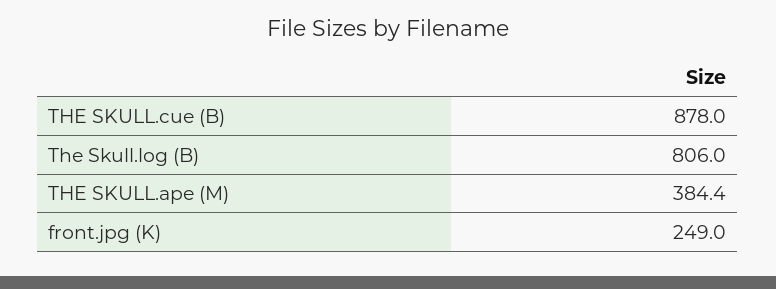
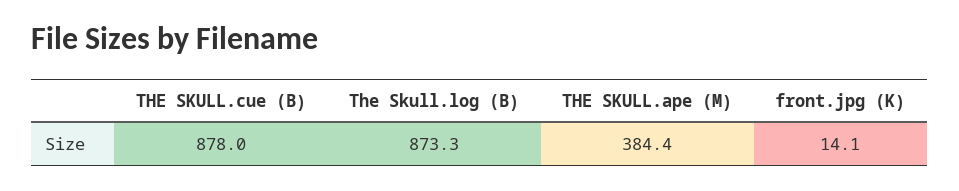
The Skull.log (B): 806 -> 873.3
front.jpg (K): 249 -> 14.1

